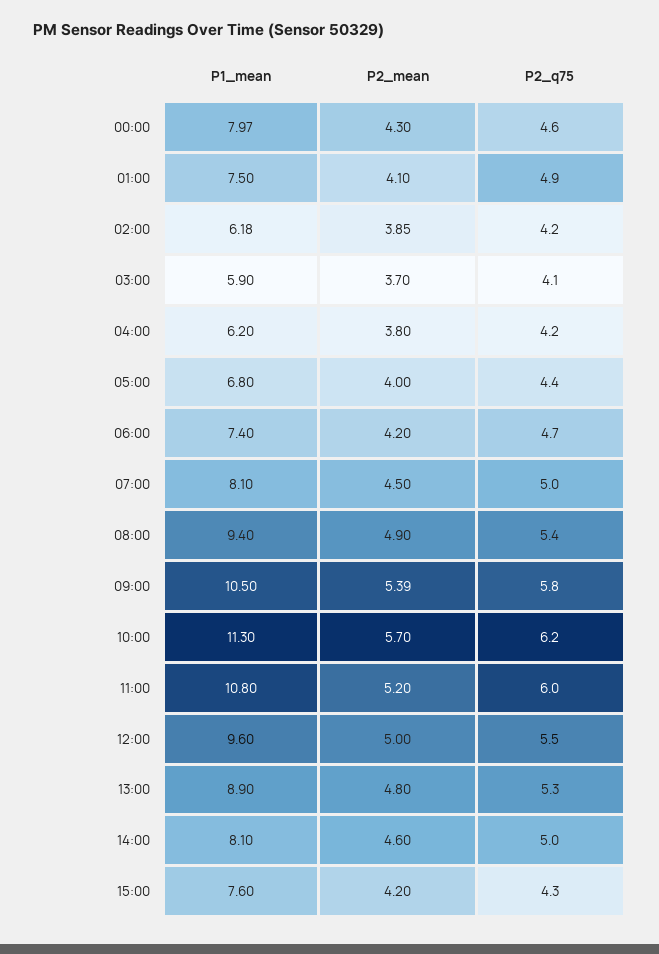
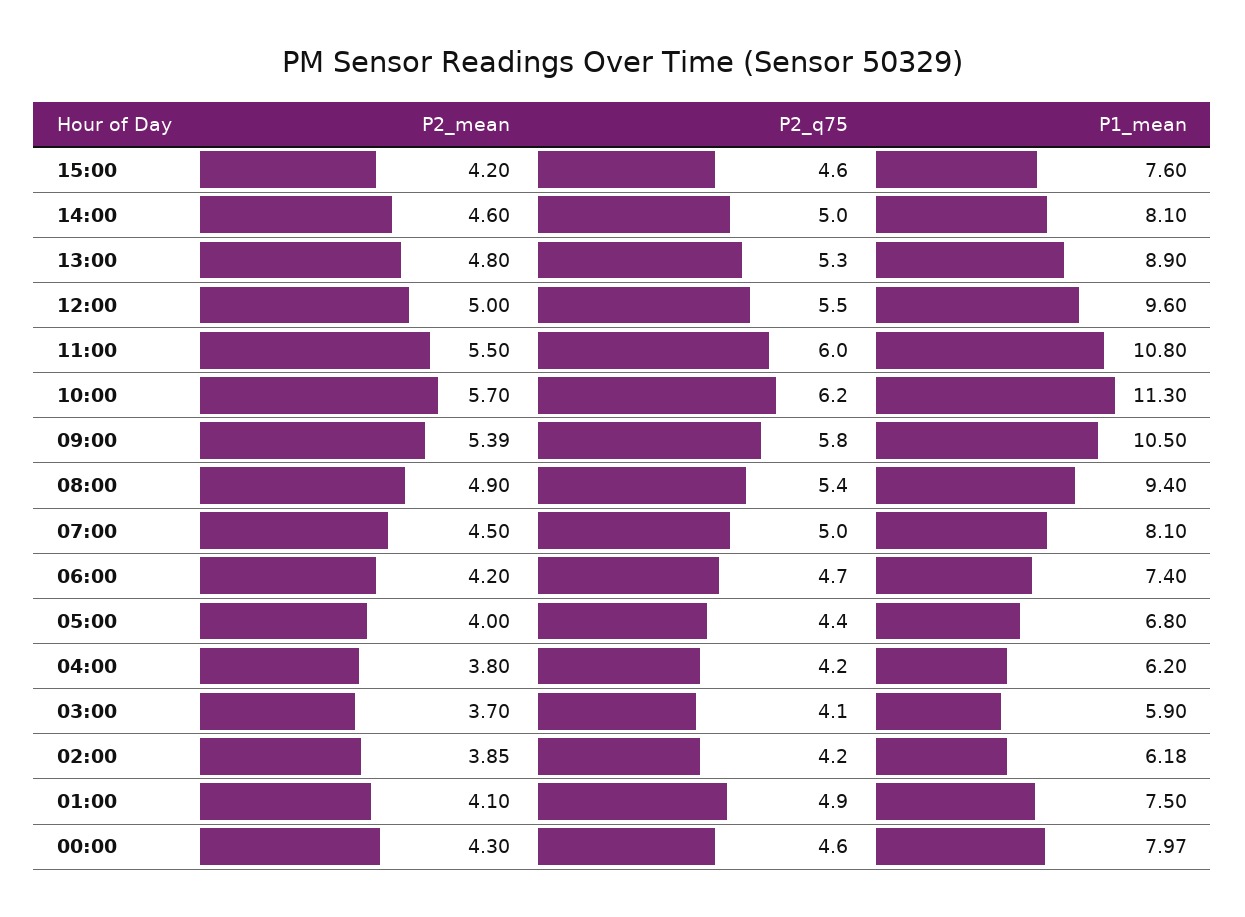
P2_mean, 11:00: 5.2 -> 5.5
P2_q75, 15:00: 4.3 -> 4.6

